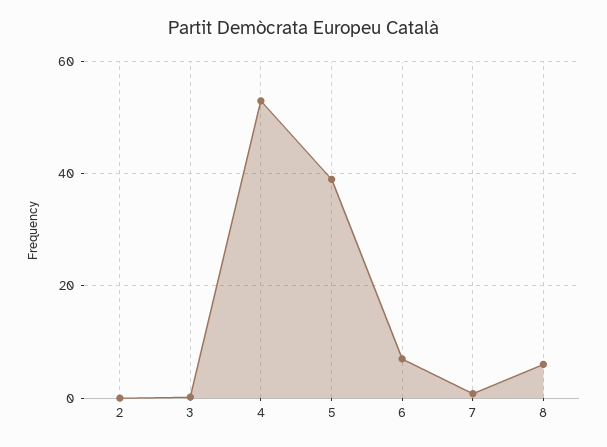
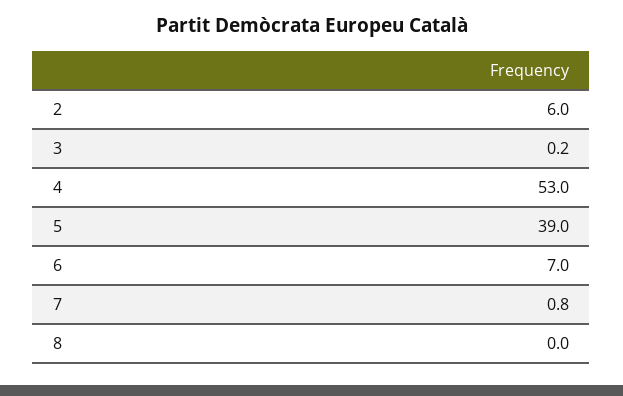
2: 0 -> 6
8: 6 -> 0

